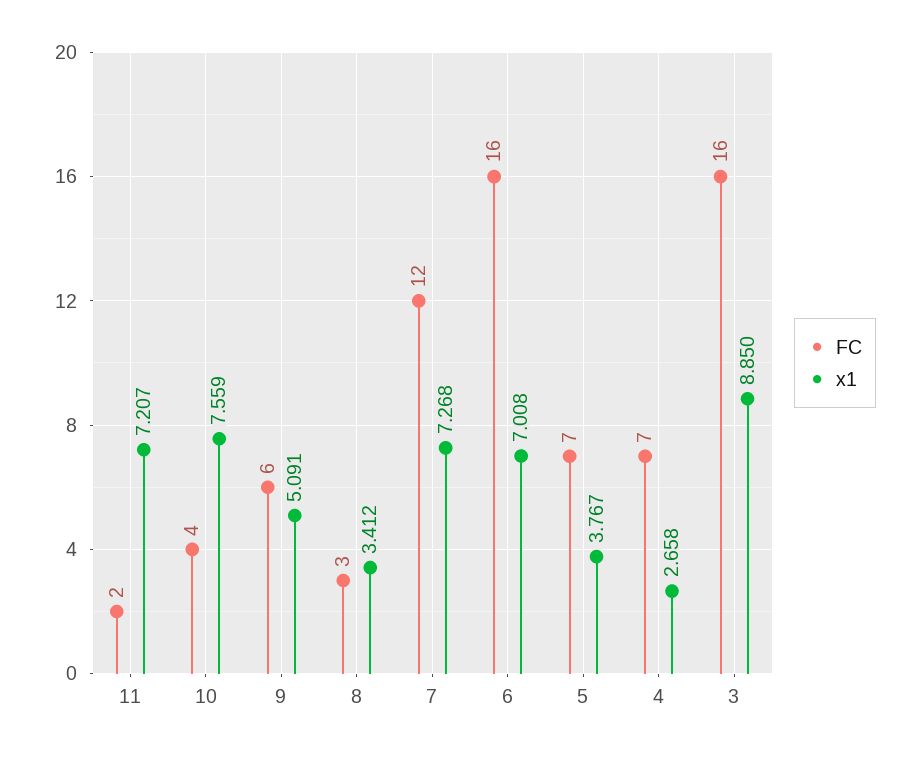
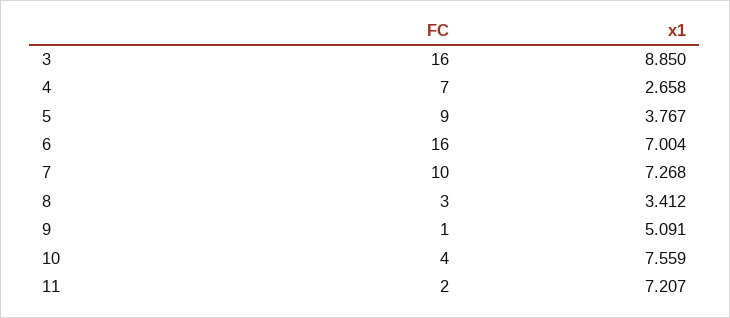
FC, 9: 6 -> 1
FC, 7: 12 -> 10
x1, 6: 7.008 -> 7.004
FC, 5: 7 -> 9

